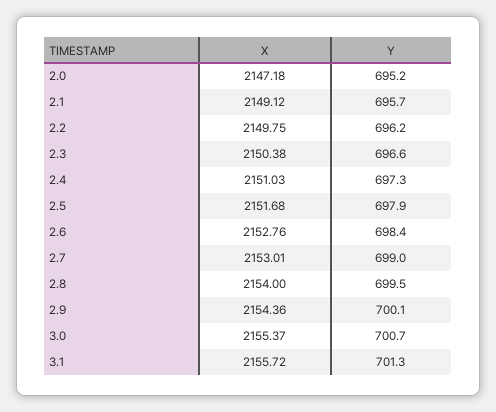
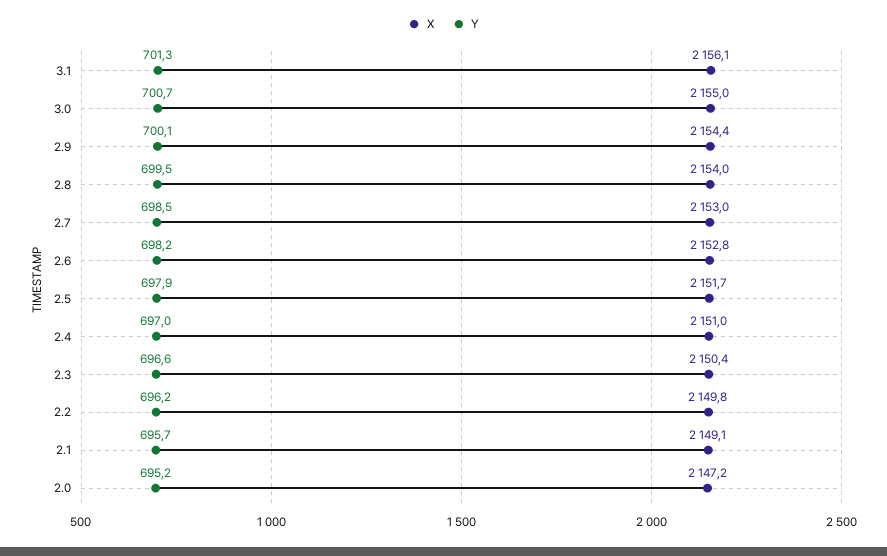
Y, 2.4: 697.3 -> 697
Y, 2.6: 698.4 -> 698.2
Y, 2.7: 699 -> 698.5
X, 3.0: 2155.37 -> 2155
X, 3.1: 2155.72 -> 2156.1

